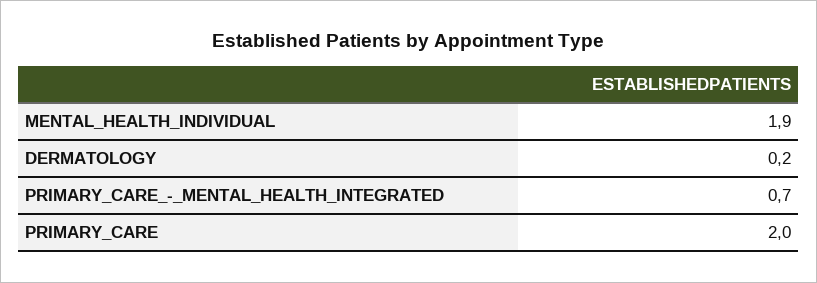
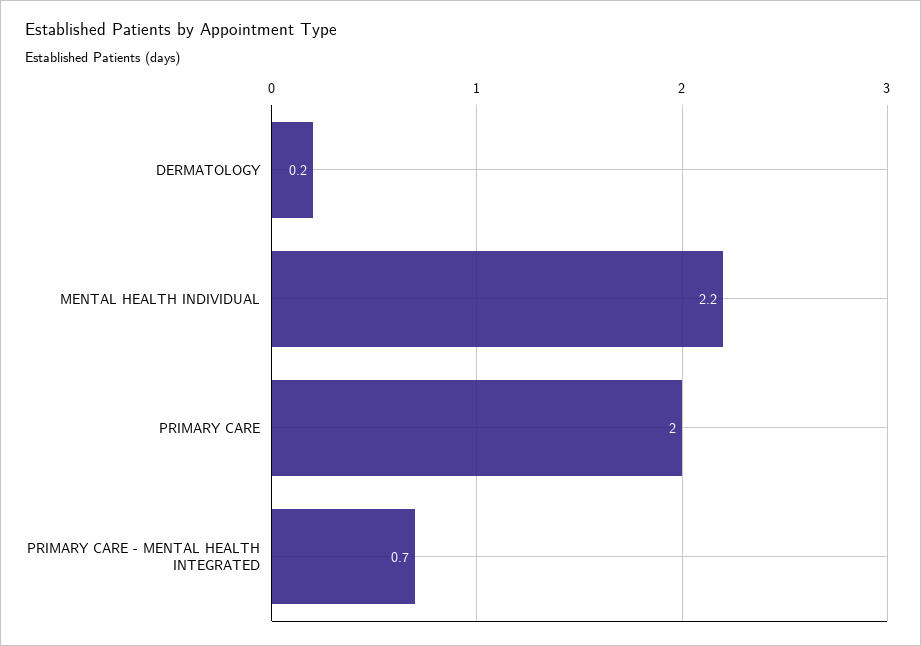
MENTAL_HEALTH_INDIVIDUAL: 1.9 -> 2.2

